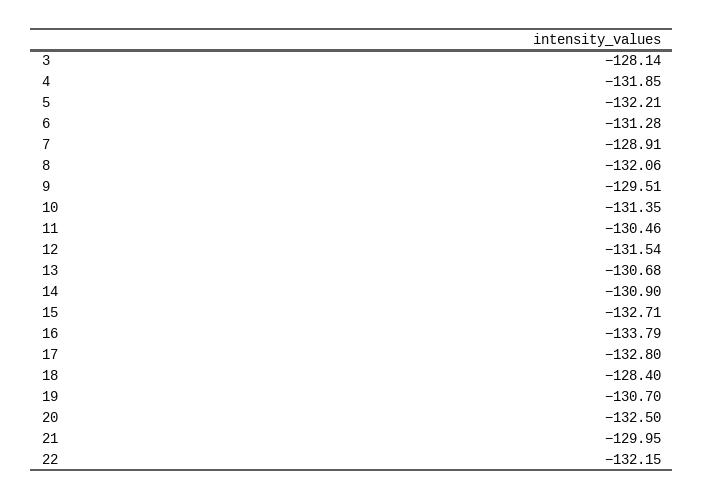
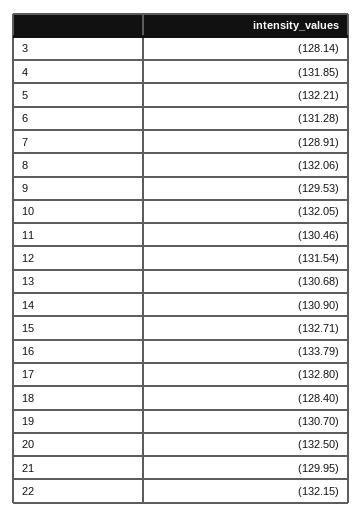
9: -129.51 -> -129.53
10: -131.35 -> -132.05

